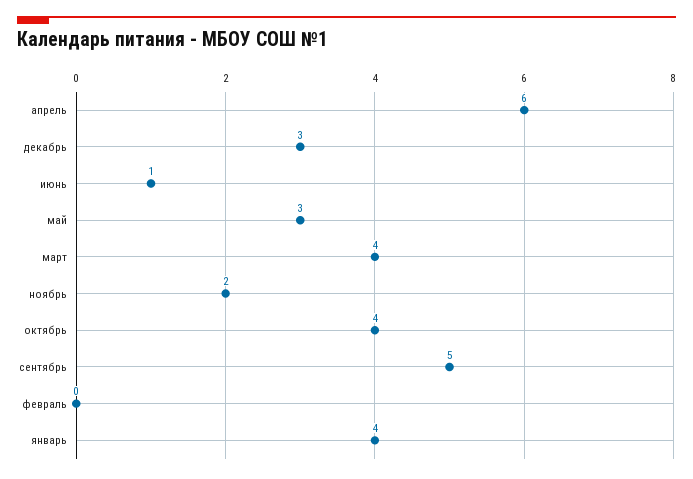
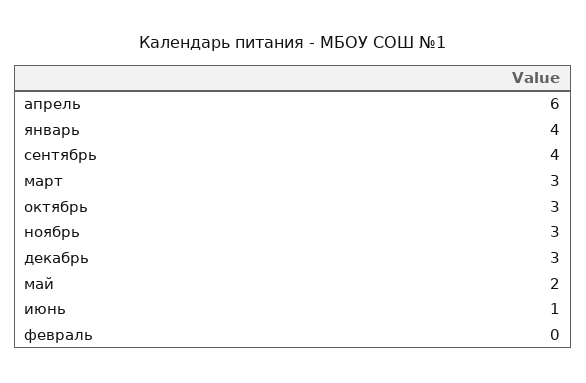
май: 3 -> 2
март: 4 -> 3
ноябрь: 2 -> 3
октябрь: 4 -> 3
сентябрь: 5 -> 4

